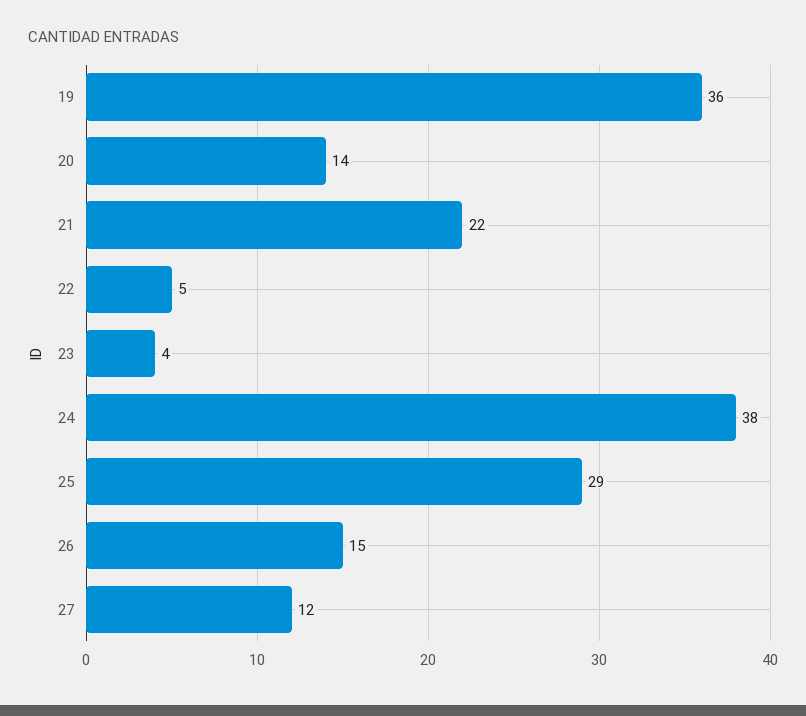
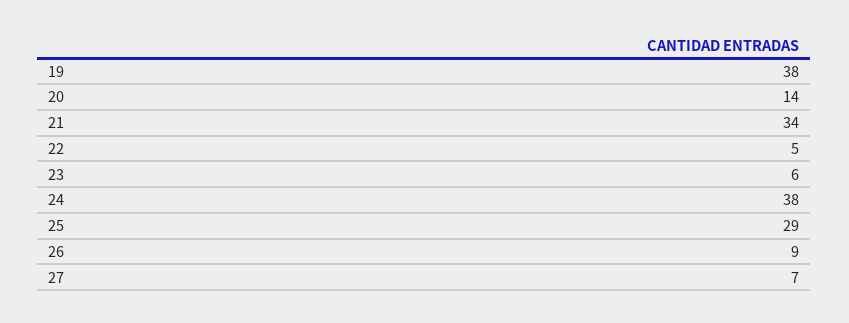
19: 36 -> 38
21: 22 -> 34
23: 4 -> 6
26: 15 -> 9
27: 12 -> 7

